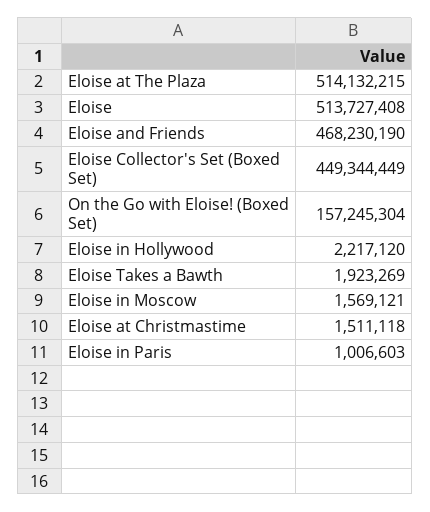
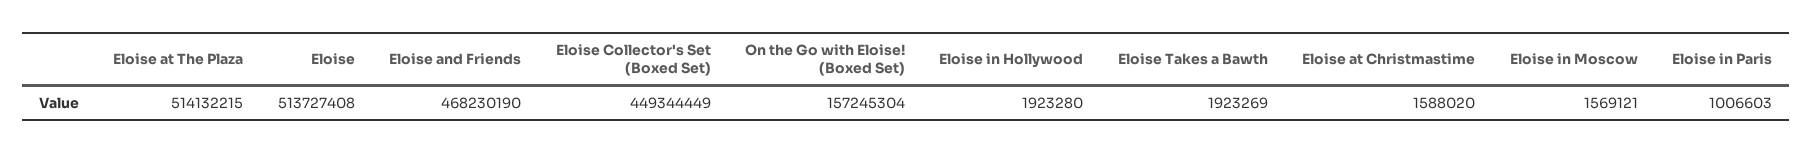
Eloise in Hollywood: 2217120 -> 1923280
Eloise at Christmastime: 1511118 -> 1588020

